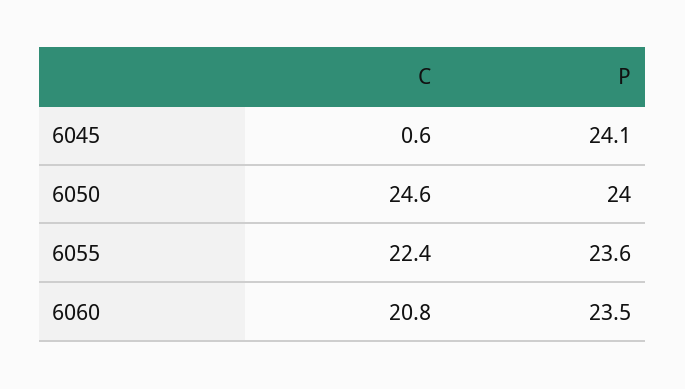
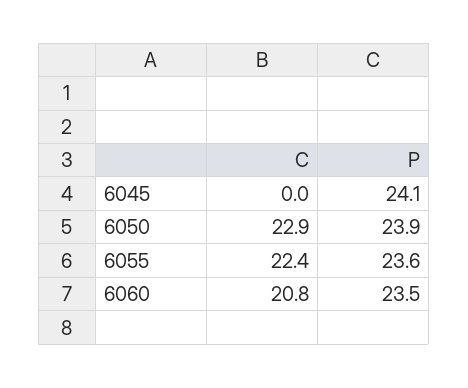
C, 6045: 0.6 -> 0
C, 6050: 24.6 -> 22.9
P, 6050: 24 -> 23.9

